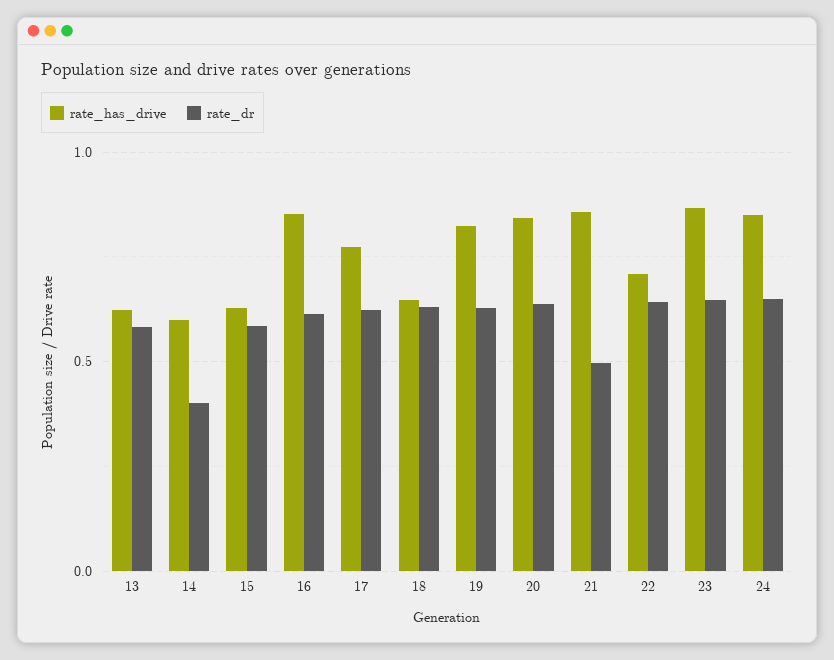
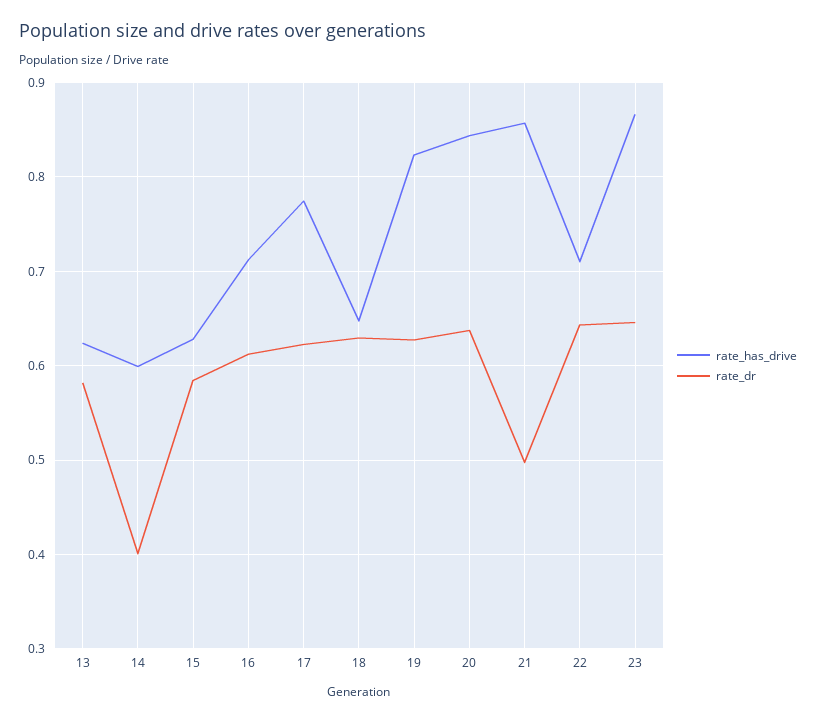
rate_has_drive, 16: 0.85 -> 0.71
rate_has_drive, 24: 0.85 -> none
rate_dr, 24: 0.65 -> none

